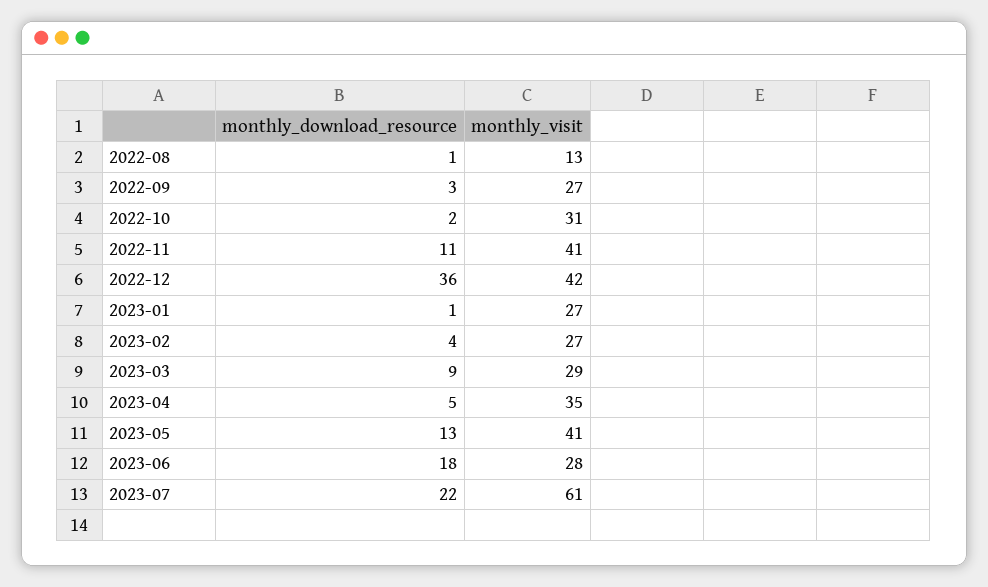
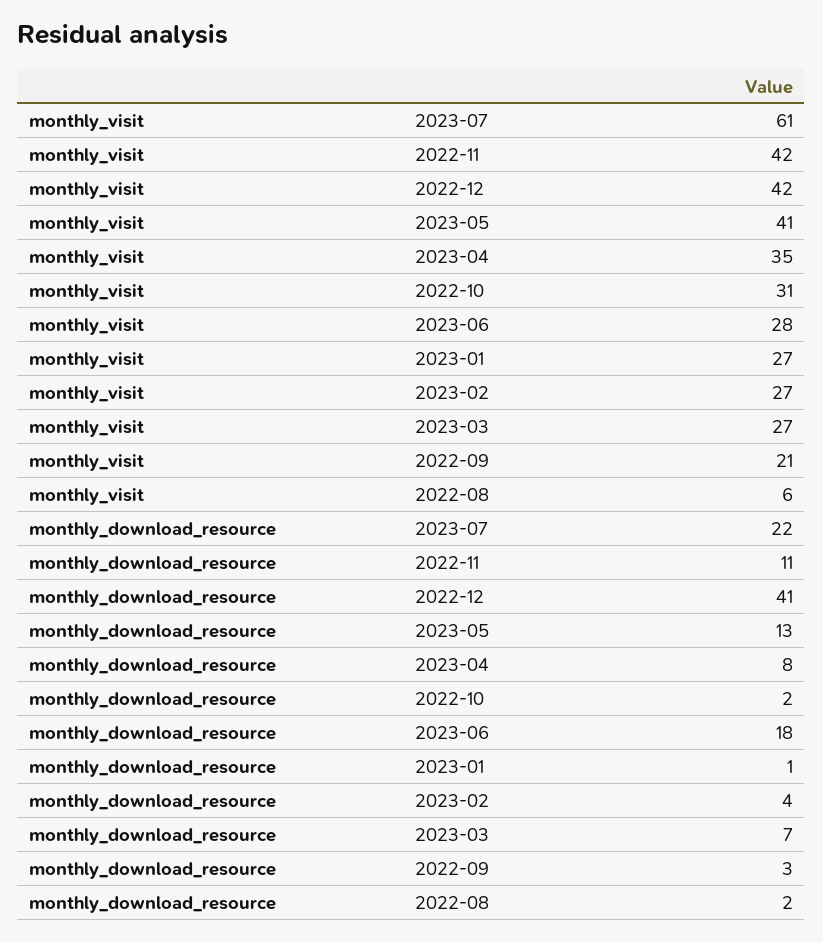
monthly_download_resource, 2022-08: 1 -> 2
monthly_visit, 2022-08: 13 -> 6
monthly_visit, 2022-09: 27 -> 21
monthly_visit, 2022-11: 41 -> 42
monthly_download_resource, 2022-12: 36 -> 41
monthly_download_resource, 2023-03: 9 -> 7
monthly_visit, 2023-03: 29 -> 27
monthly_download_resource, 2023-04: 5 -> 8

